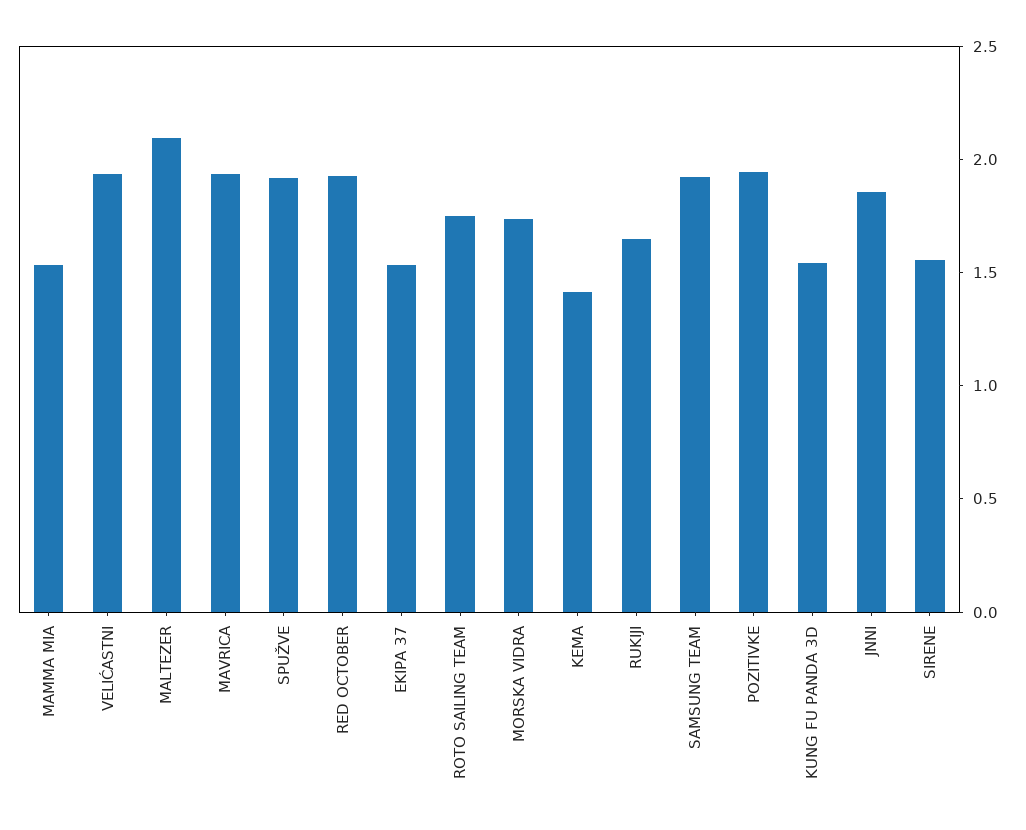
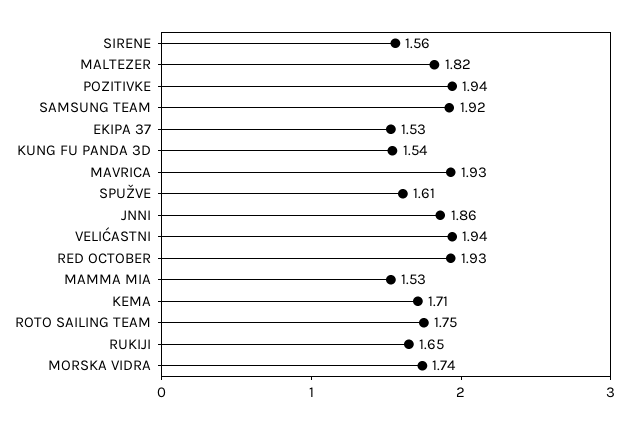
MALTEZER: 2.1 -> 1.82
SPUŽVE: 1.9 -> 1.61
KEMA: 1.4 -> 1.71

